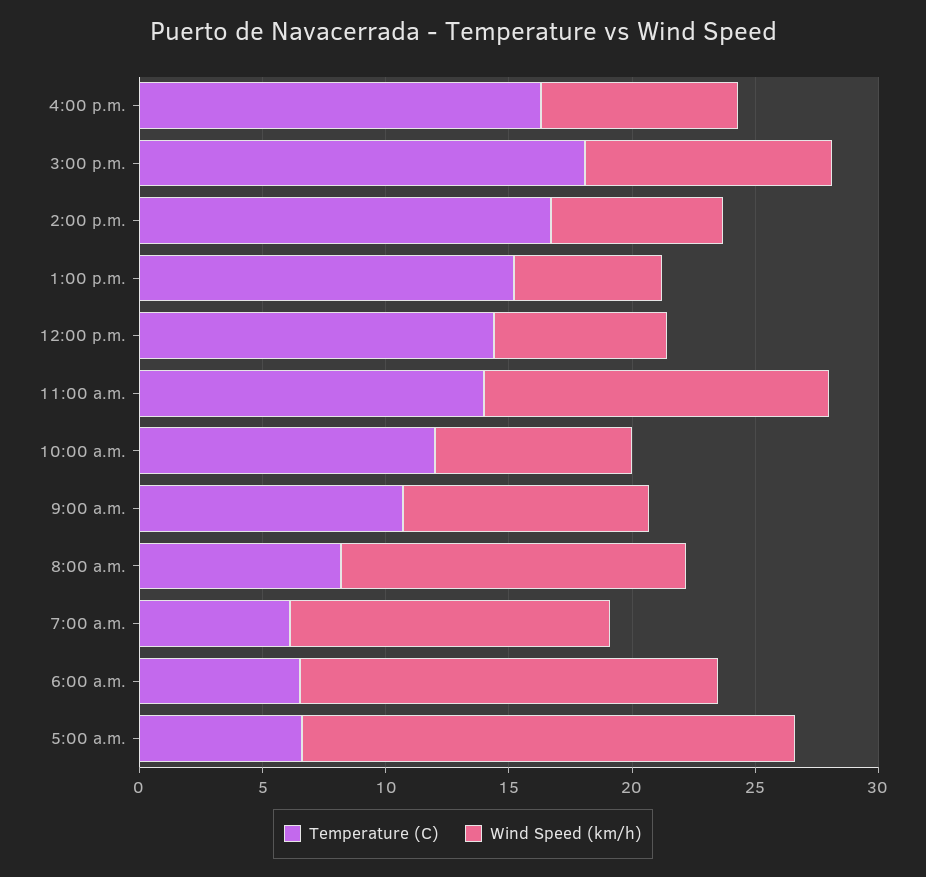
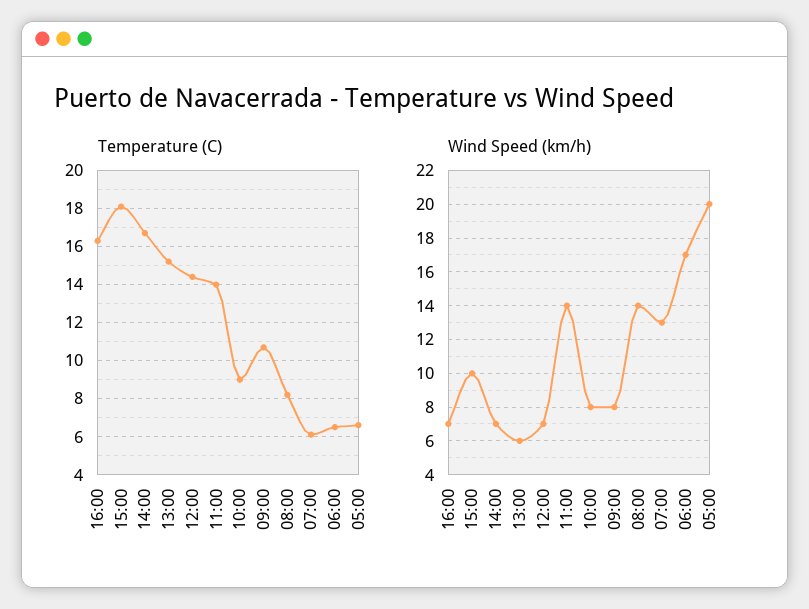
Wind Speed (km/h), 4:00 p.m.: 8 -> 7
Temperature (C), 10:00 a.m.: 12 -> 9
Wind Speed (km/h), 9:00 a.m.: 10 -> 8

